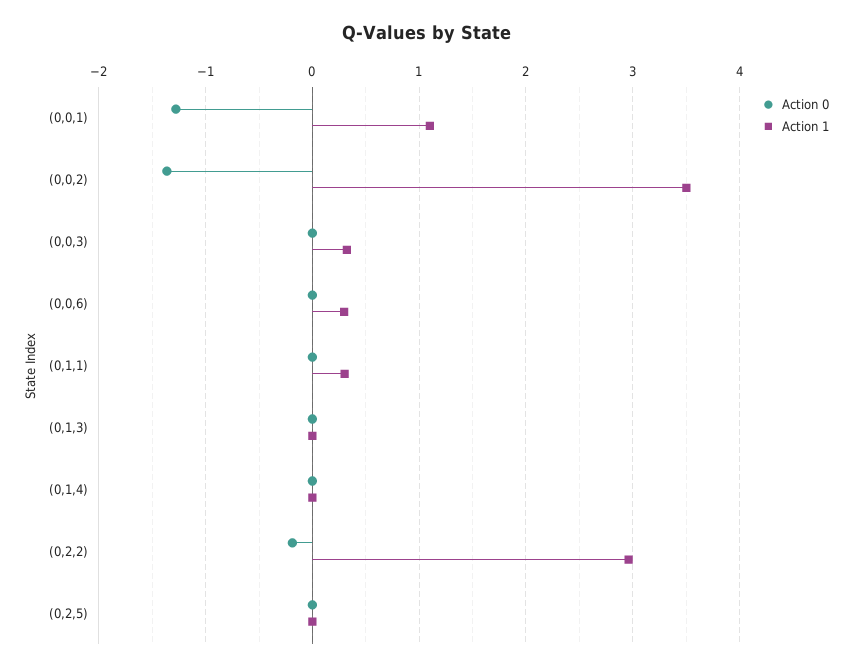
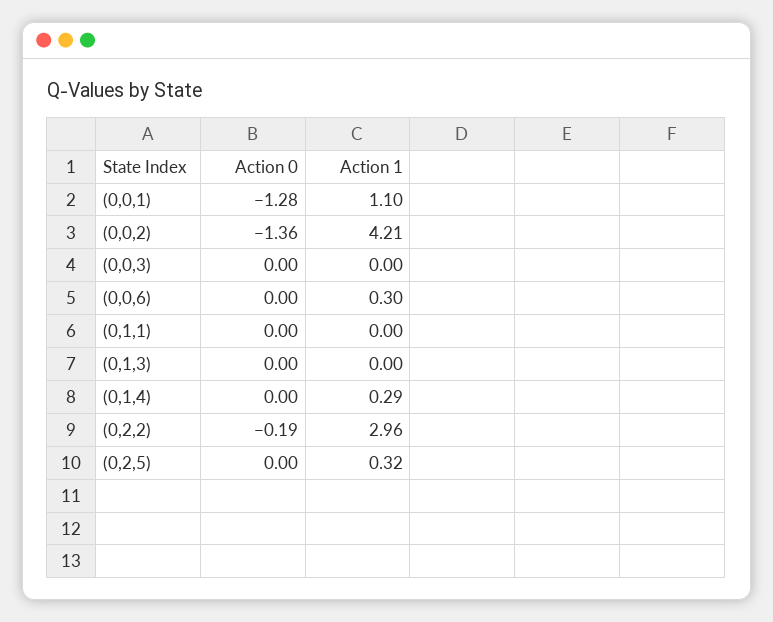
Action 1, (0,0,2): 3.5 -> 4.21
Action 1, (0,0,3): 0.3 -> 0
Action 1, (0,1,1): 0.3 -> 0
Action 1, (0,1,4): 0 -> 0.29
Action 1, (0,2,5): 0 -> 0.32

